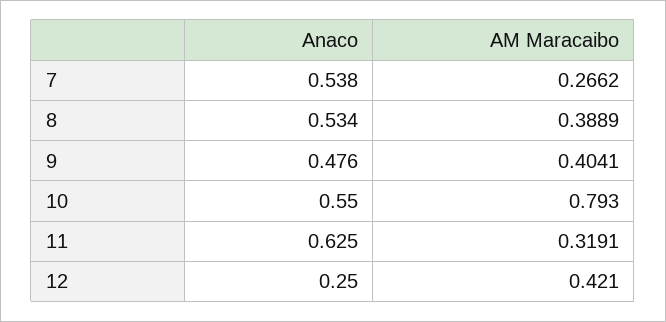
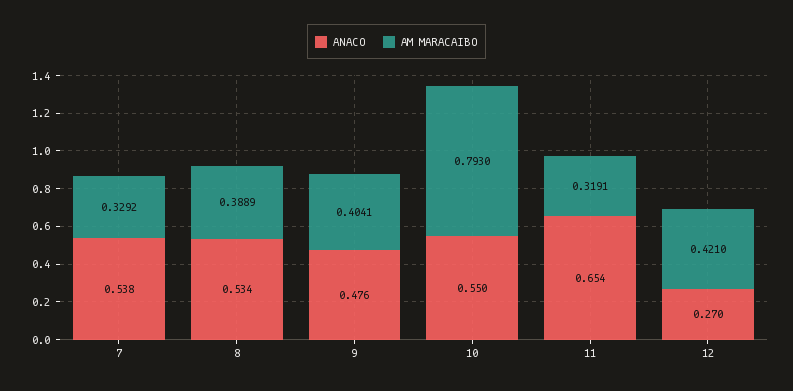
AM Maracaibo, 7: 0.2662 -> 0.3292
Anaco, 11: 0.625 -> 0.654
Anaco, 12: 0.25 -> 0.27

